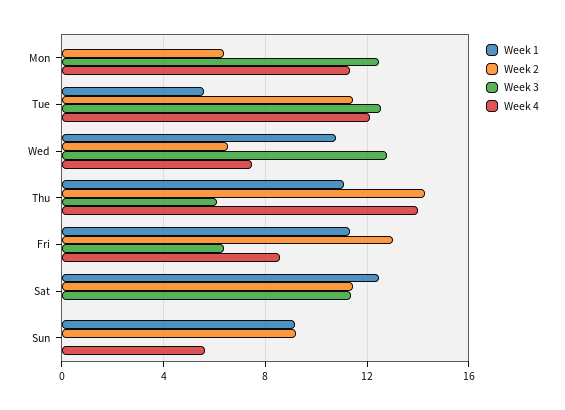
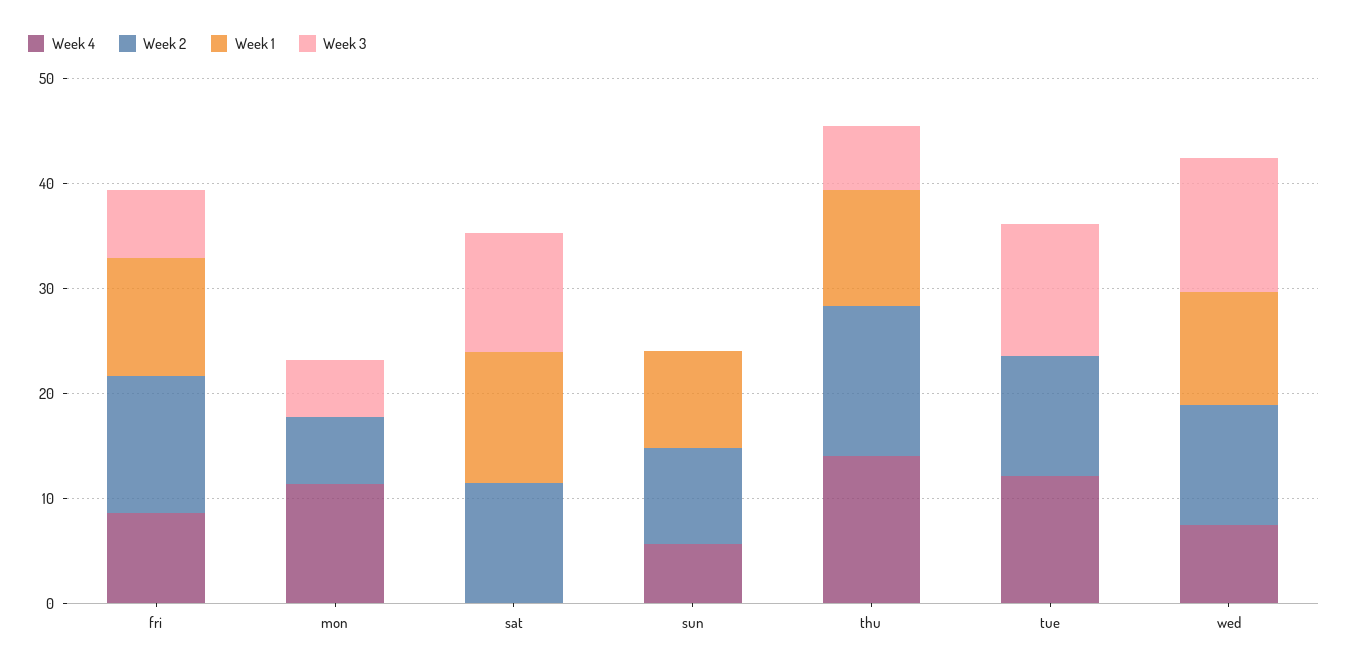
Week 3, Mon: 12.5 -> 6
Week 1, Tue: 5.5 -> 0
Week 2, Wed: 6.5 -> 12

